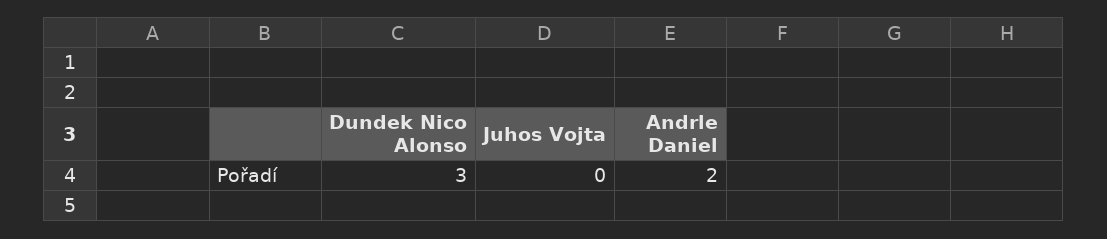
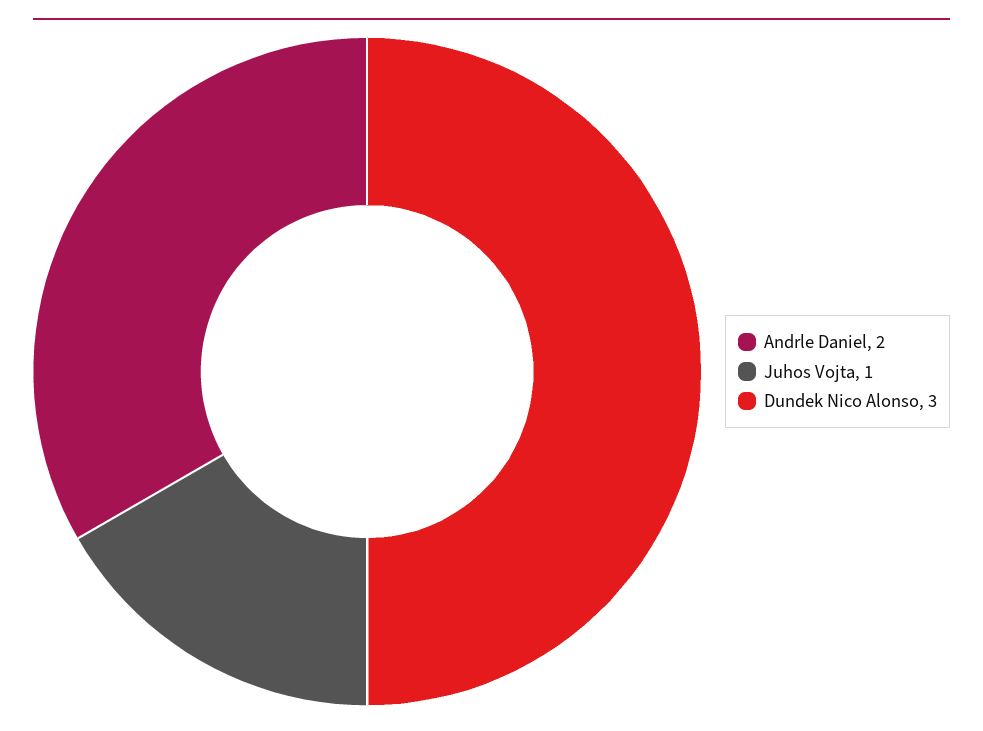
Juhos Vojta: 0 -> 1

